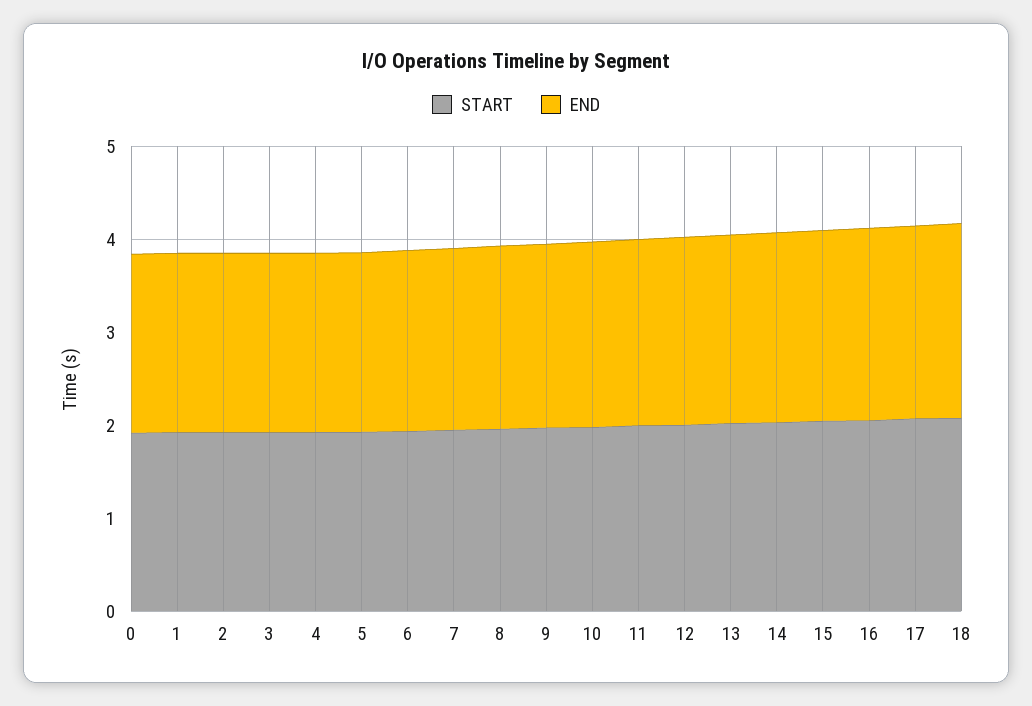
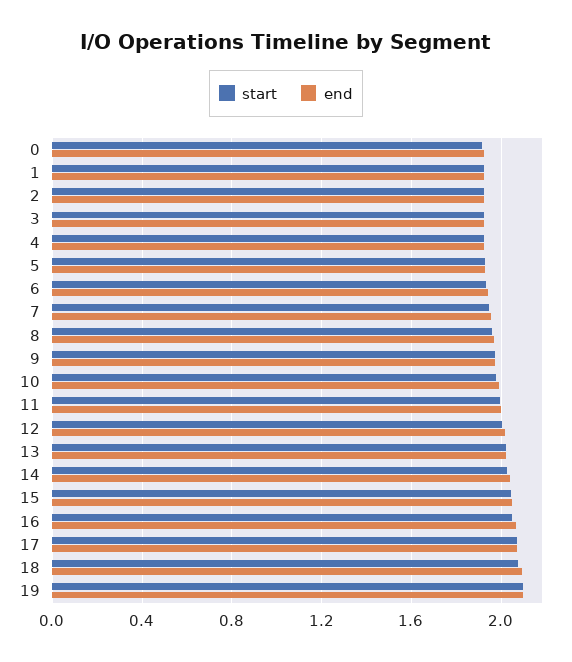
START, 19: none -> 2.1
END, 19: none -> 2.1

